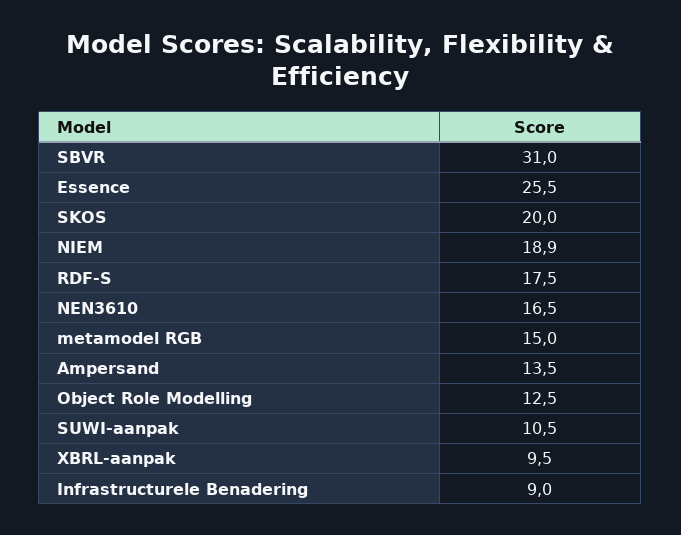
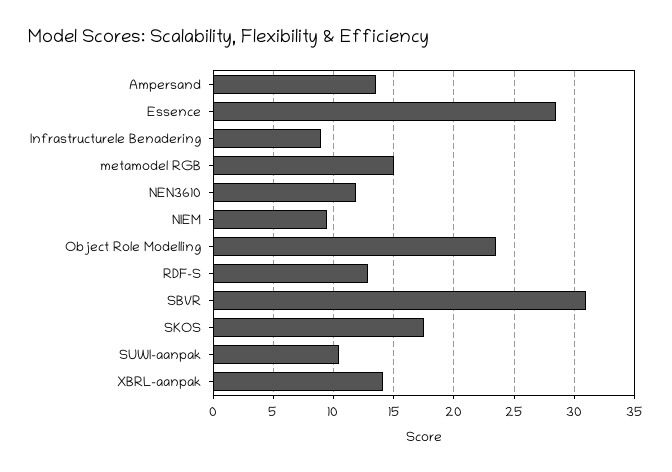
Essence: 25.5 -> 28.5
SKOS: 20 -> 17.5
NIEM: 18.9 -> 9.5
RDF-S: 17.5 -> 13
NEN3610: 16.5 -> 12
Object Role Modelling: 12.5 -> 23.5
XBRL-aanpak: 9.5 -> 14

